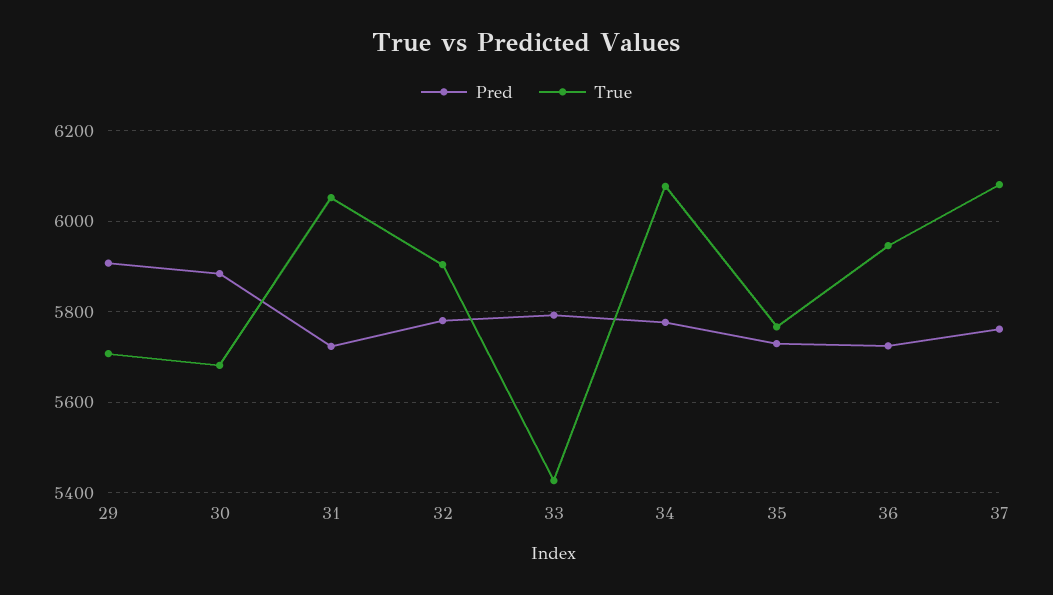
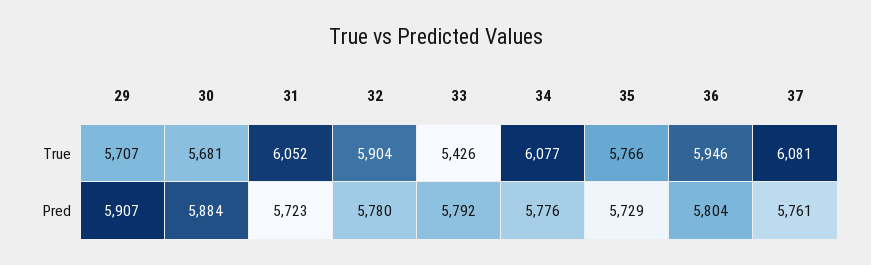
Pred, 36: 5720 -> 5804

